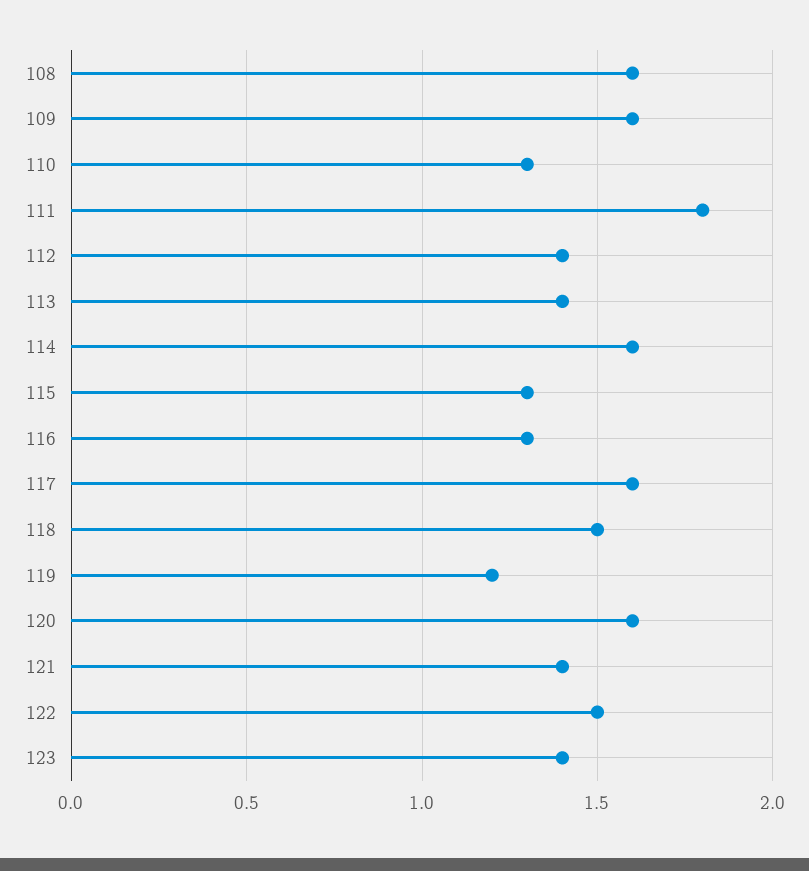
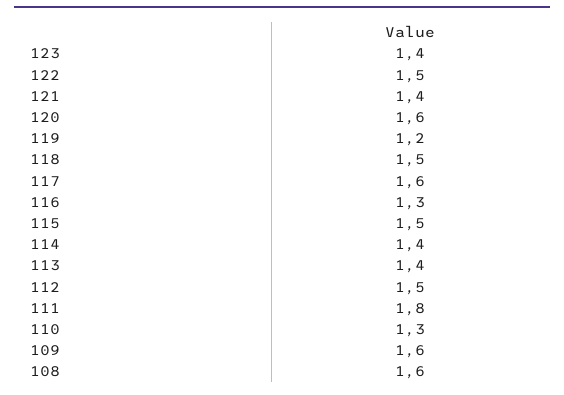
112: 1.4 -> 1.5
114: 1.6 -> 1.4
115: 1.3 -> 1.5

